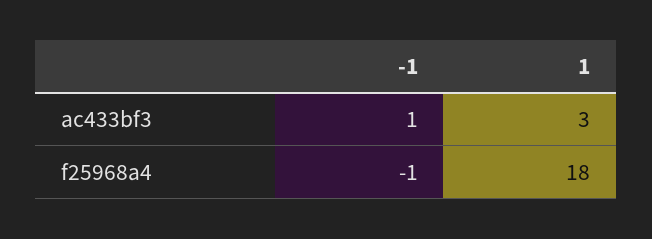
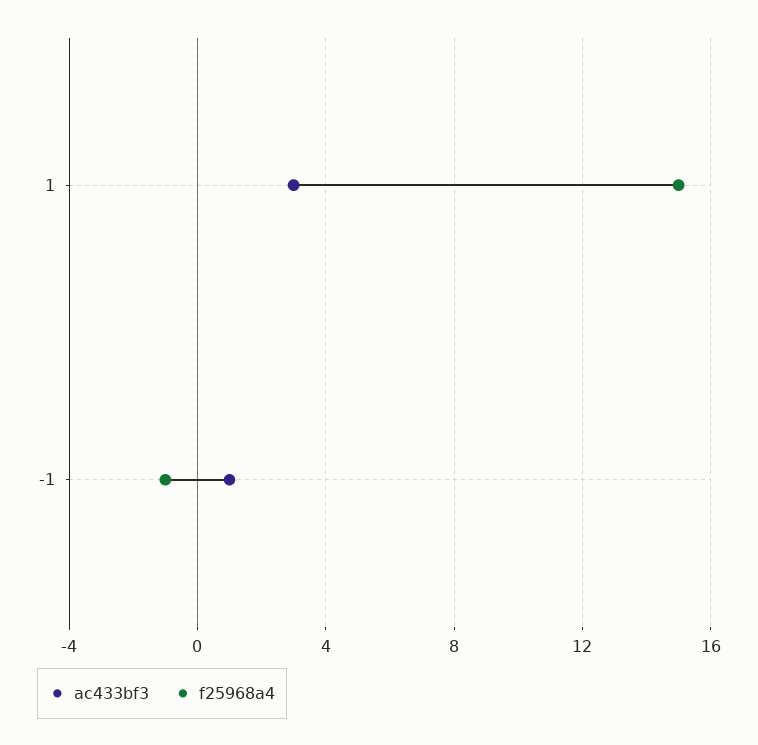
f25968a4, 1: 18 -> 15

